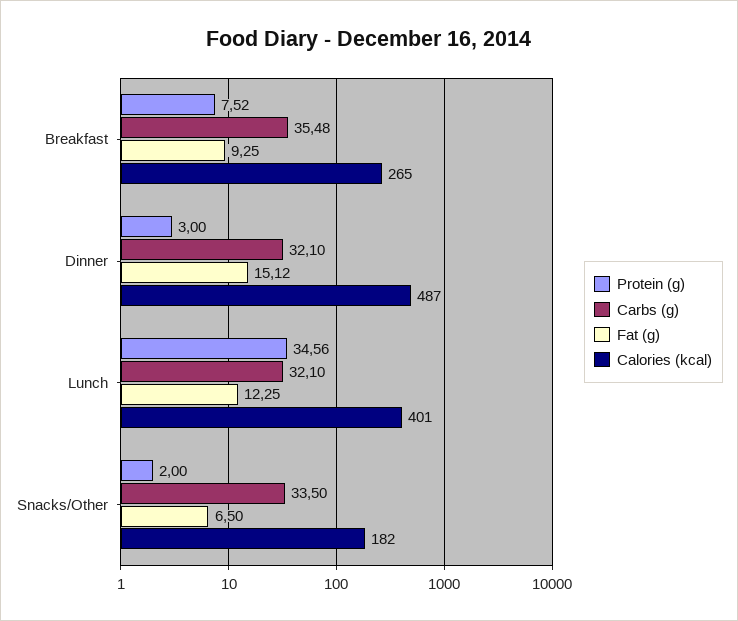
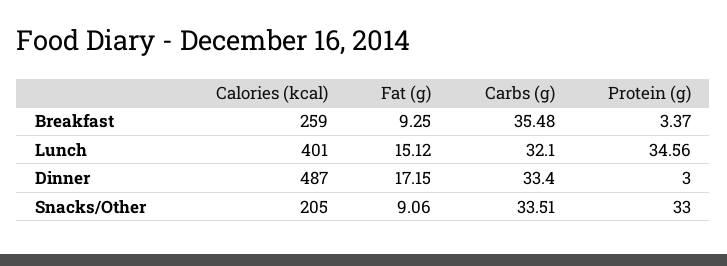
Protein (g), Breakfast: 7.52 -> 3.37
Calories (kcal), Breakfast: 265 -> 259
Carbs (g), Dinner: 32.1 -> 33.4
Fat (g), Dinner: 15.12 -> 17.15
Fat (g), Lunch: 12.25 -> 15.12
Protein (g), Snacks/Other: 2 -> 33
Carbs (g), Snacks/Other: 33.5 -> 33.51
Fat (g), Snacks/Other: 6.5 -> 9.06
Calories (kcal), Snacks/Other: 182 -> 205

